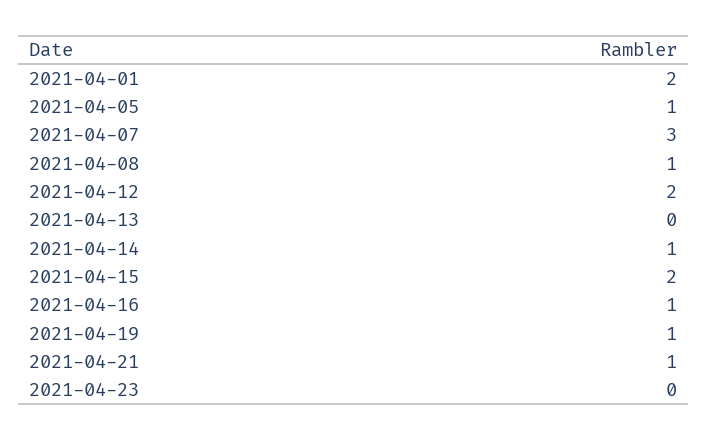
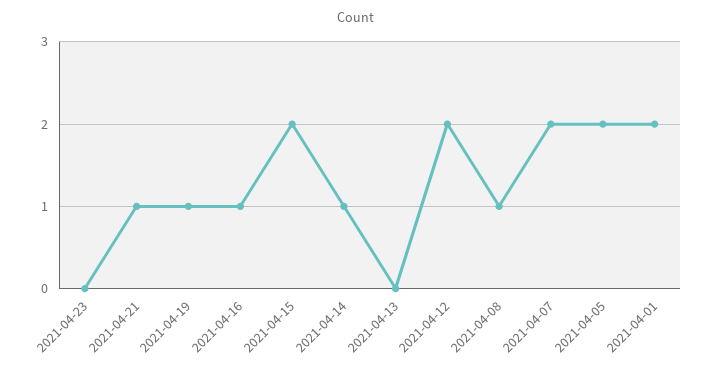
2021-04-05: 1 -> 2
2021-04-07: 3 -> 2

